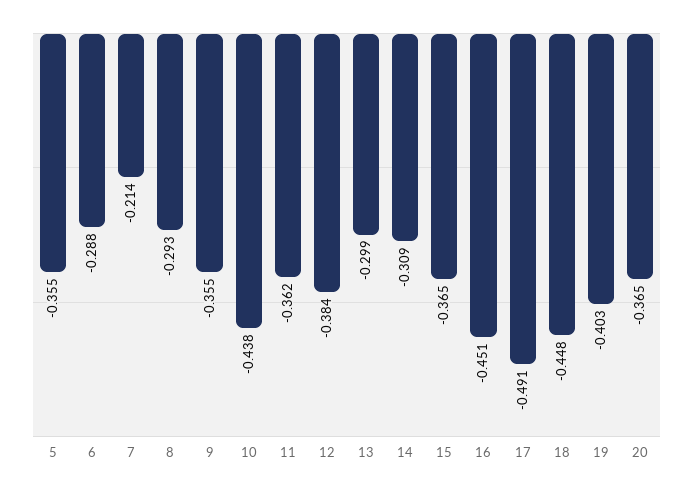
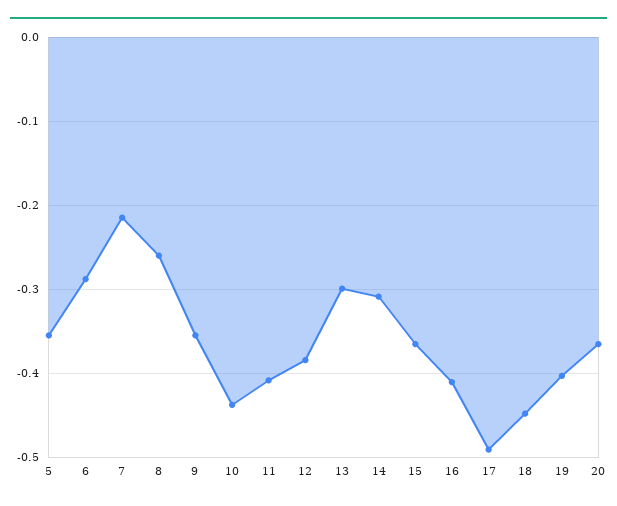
8: -0.293 -> -0.26
11: -0.362 -> -0.41
16: -0.451 -> -0.41

